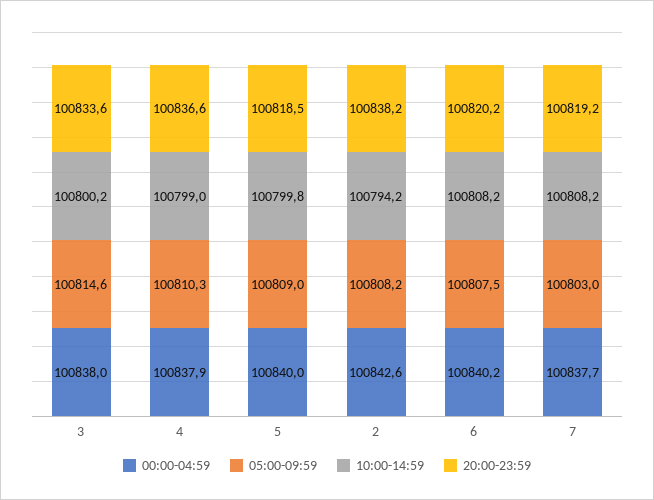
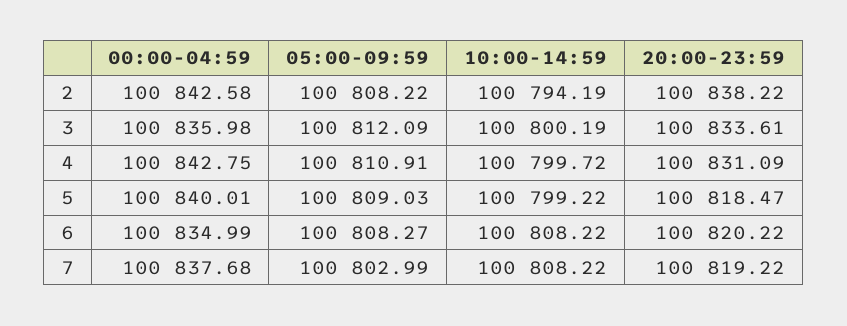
00:00-04:59, 3: 100838 -> 100835.98
05:00-09:59, 3: 100814.6 -> 100812.09
00:00-04:59, 4: 100837.9 -> 100842.75
05:00-09:59, 4: 100810.3 -> 100810.91
10:00-14:59, 4: 100799 -> 100799.72
20:00-23:59, 4: 100836.6 -> 100831.09
10:00-14:59, 5: 100799.8 -> 100799.22
00:00-04:59, 6: 100840.2 -> 100834.99
05:00-09:59, 6: 100807.5 -> 100808.27

